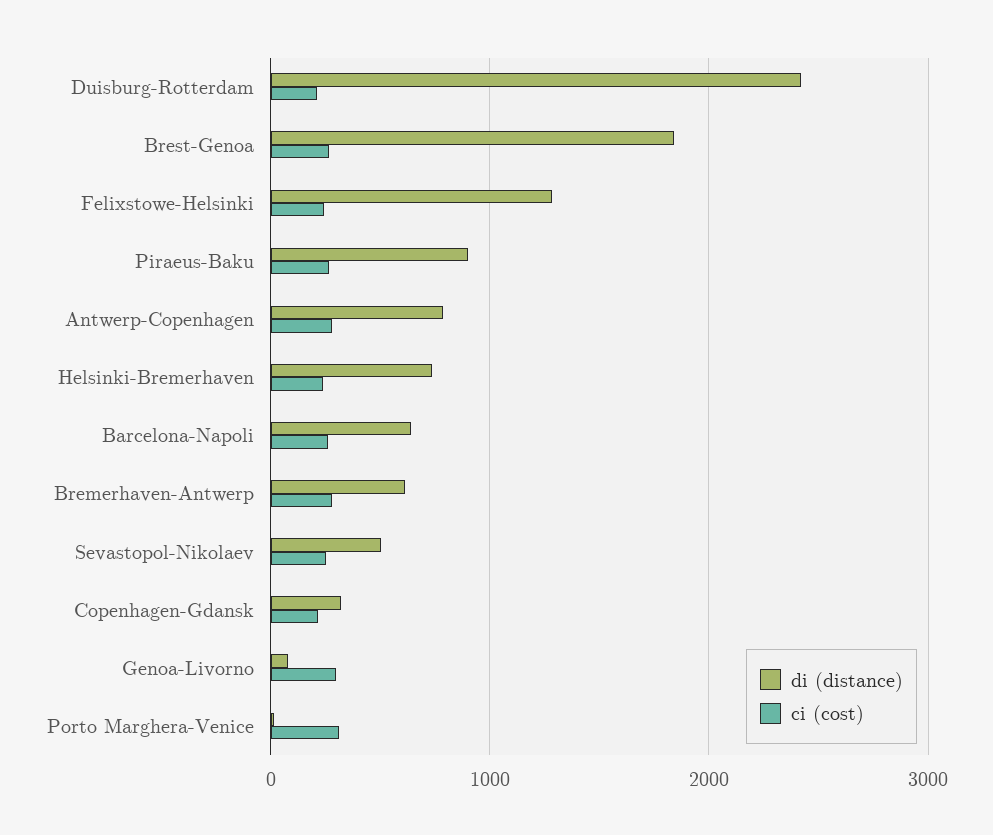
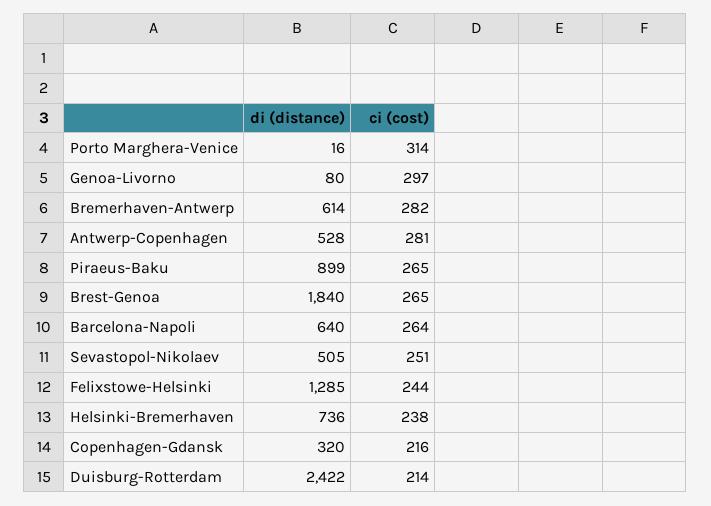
di (distance), Antwerp-Copenhagen: 800 -> 528

